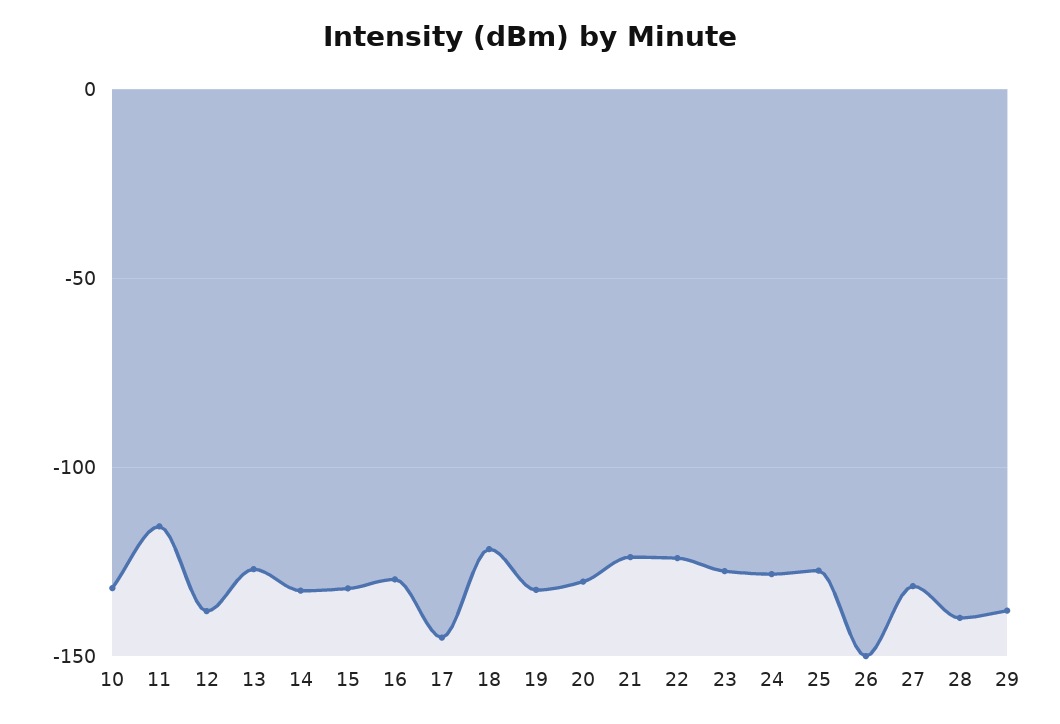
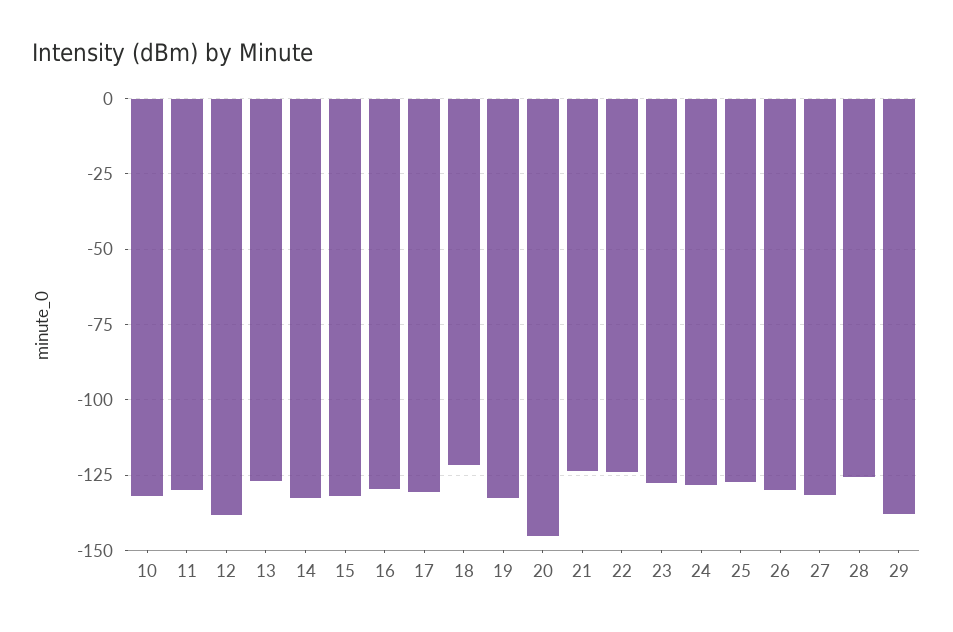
11: -115 -> -130
17: -145 -> -130
20: -130 -> -145
26: -150 -> -130
28: -140 -> -125

